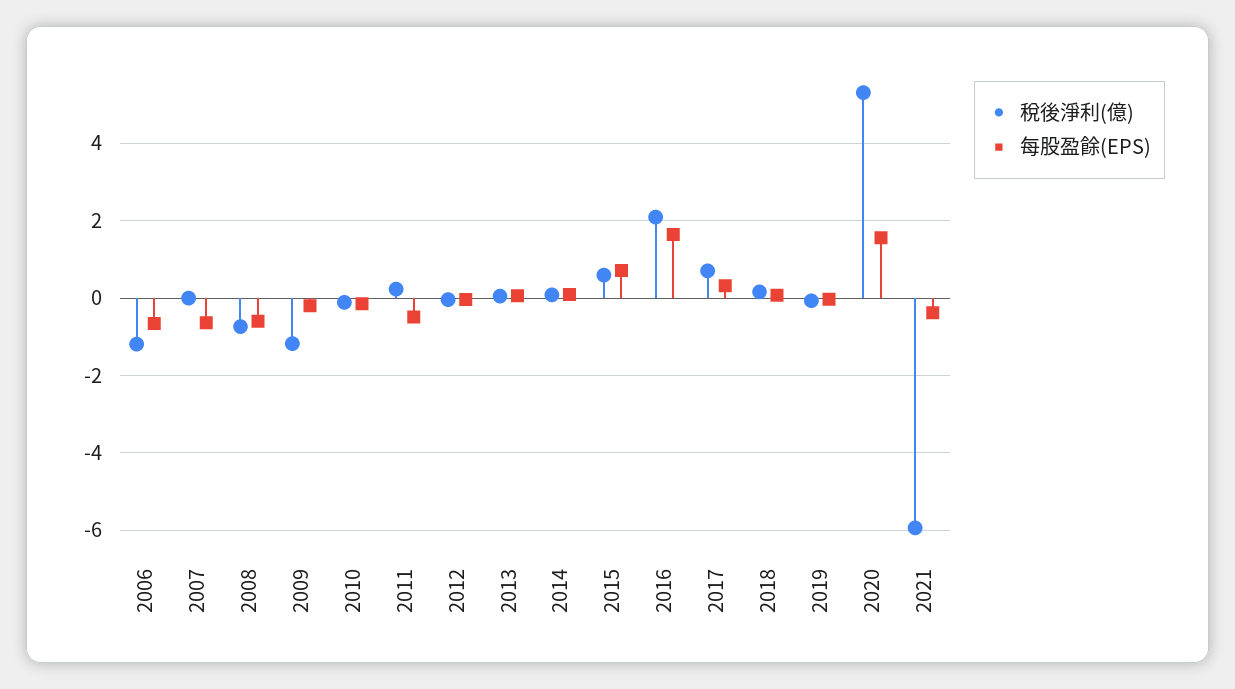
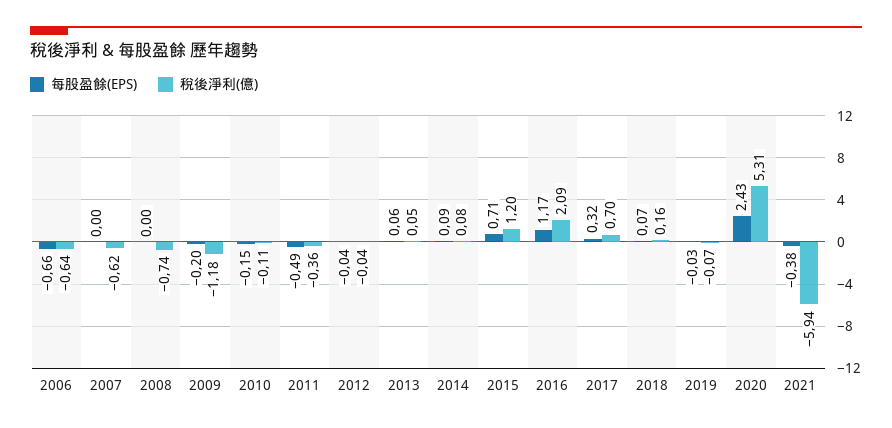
稅後淨利(億), 2006: -1.2 -> -0.64
稅後淨利(億), 2007: 0 -> -0.62
每股盈餘(EPS), 2007: -0.6 -> 0
每股盈餘(EPS), 2008: -0.6 -> 0
稅後淨利(億), 2011: 0.2 -> -0.36
稅後淨利(億), 2015: 0.6 -> 1.2
每股盈餘(EPS), 2016: 1.6 -> 1.17
每股盈餘(EPS), 2020: 1.6 -> 2.43

